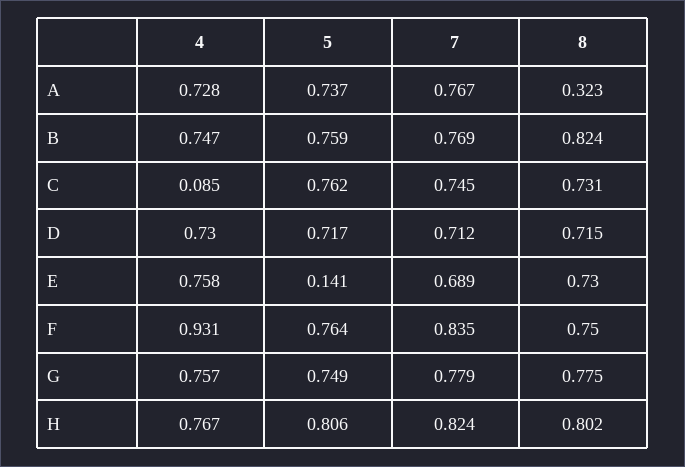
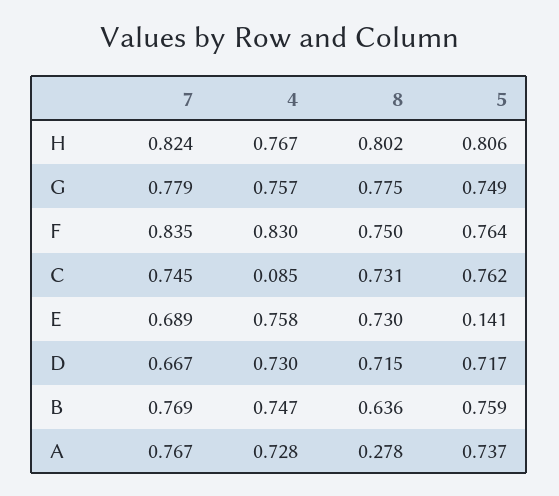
8, A: 0.323 -> 0.278
8, B: 0.824 -> 0.636
7, D: 0.712 -> 0.667
4, F: 0.931 -> 0.83

